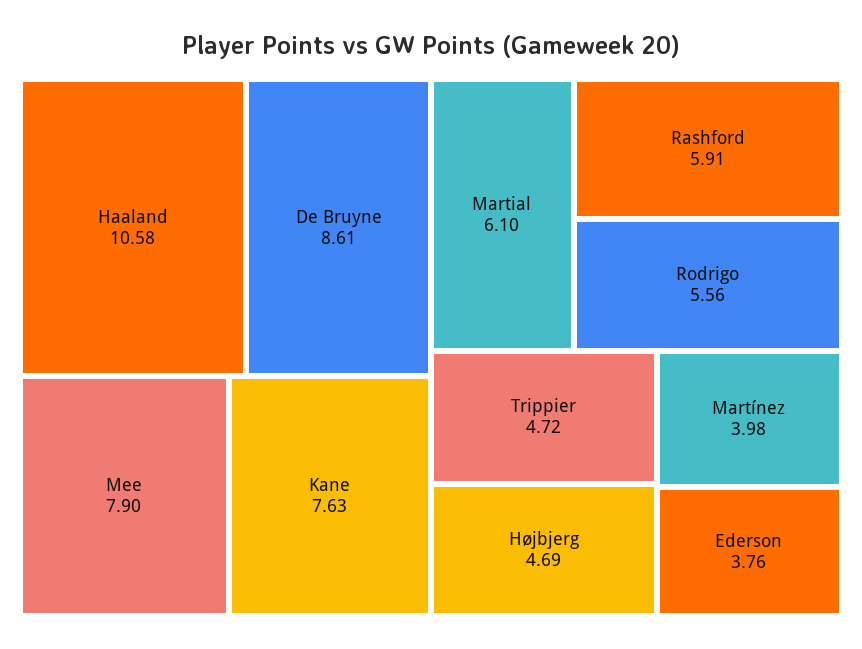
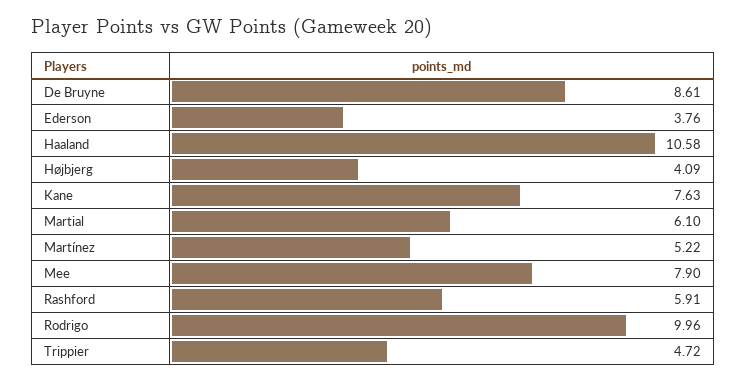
Rodrigo: 5.56 -> 9.96
Højbjerg: 4.69 -> 4.09
Martínez: 3.98 -> 5.22

